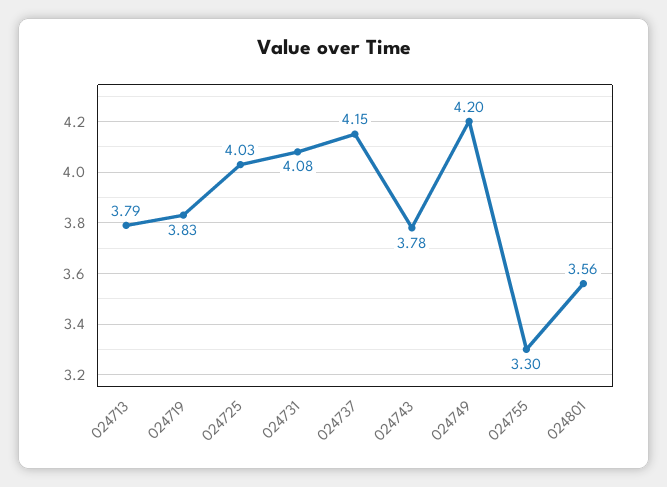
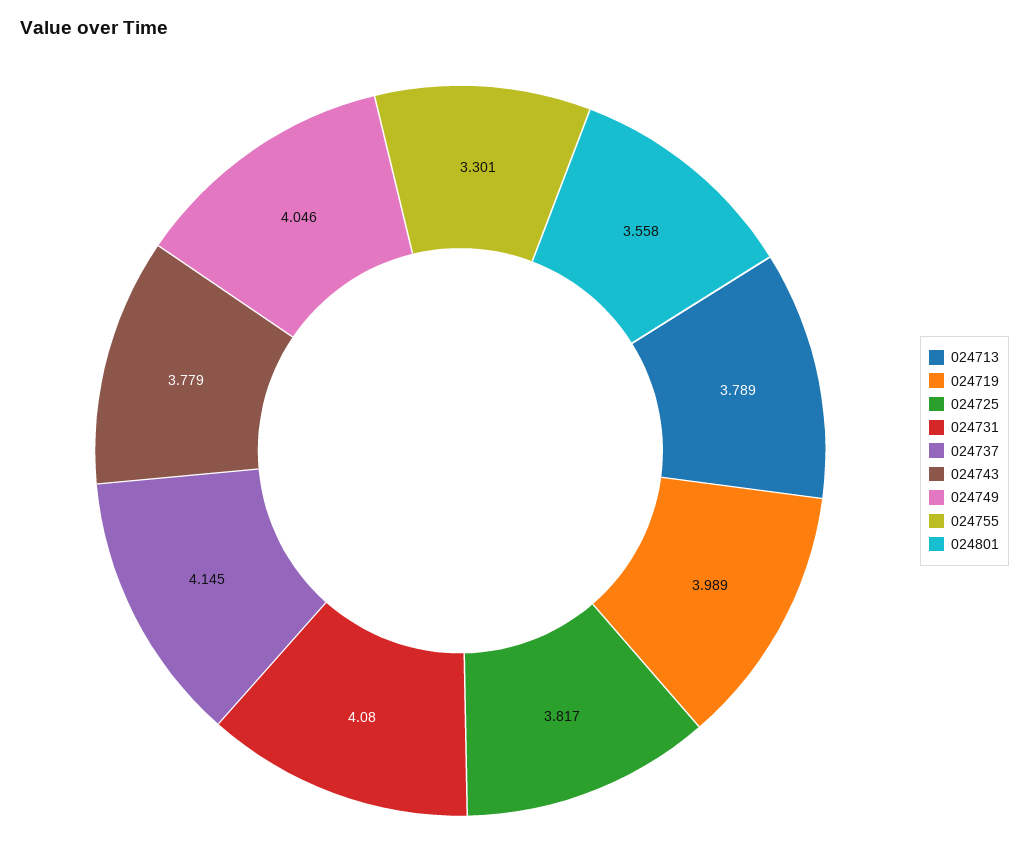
024719: 3.83 -> 3.989
024725: 4.03 -> 3.817
024749: 4.2 -> 4.046

